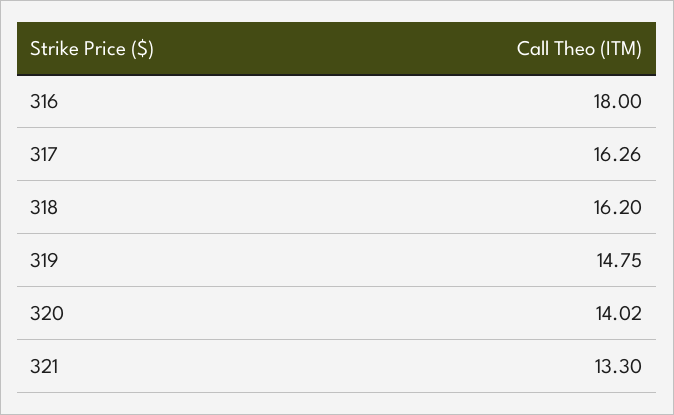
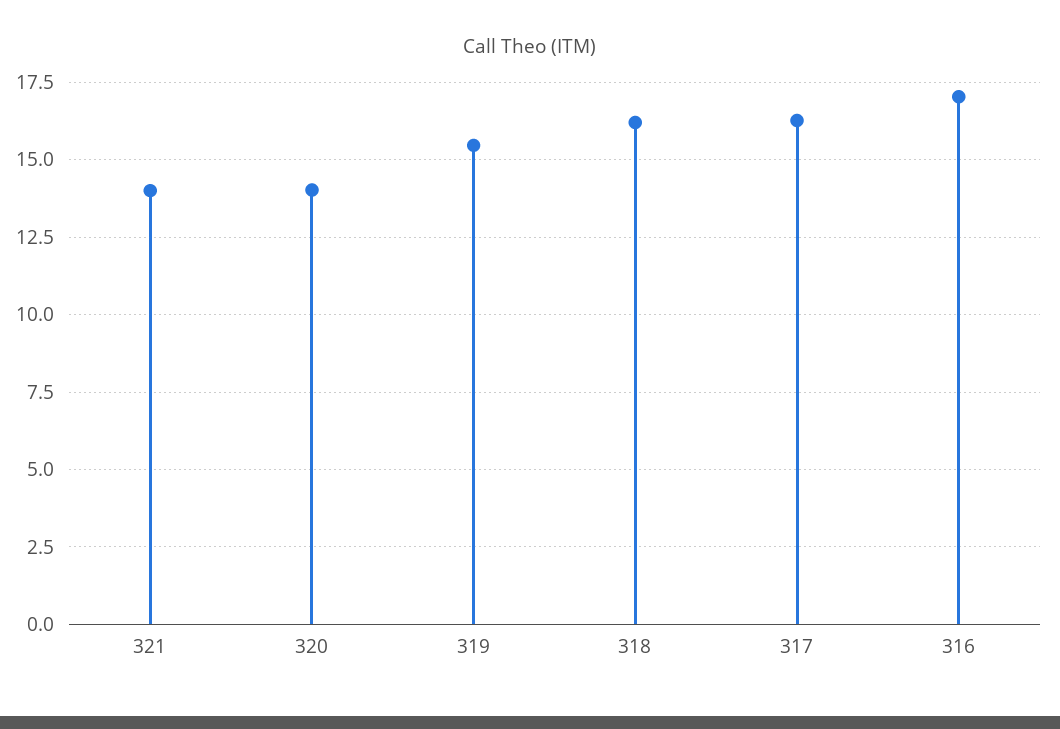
316: 18 -> 17
319: 14.75 -> 15.5
321: 13.3 -> 14

